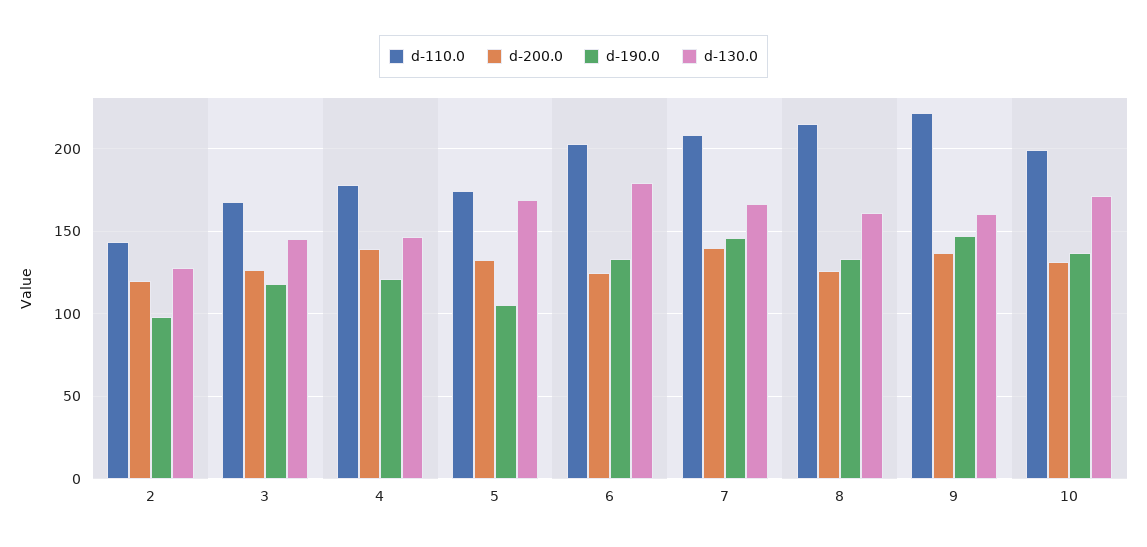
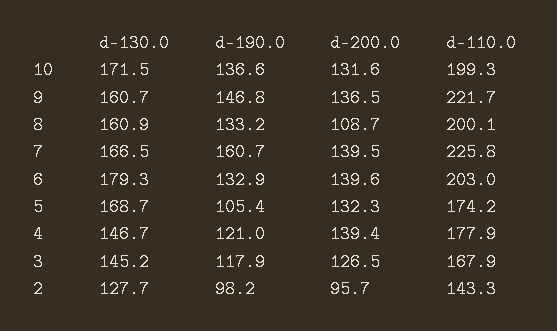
d-200.0, 2: 120 -> 95.7
d-200.0, 6: 125 -> 139.6
d-110.0, 7: 210 -> 225.8
d-190.0, 7: 145 -> 160.7
d-110.0, 8: 215 -> 200.1
d-200.0, 8: 125 -> 108.7

